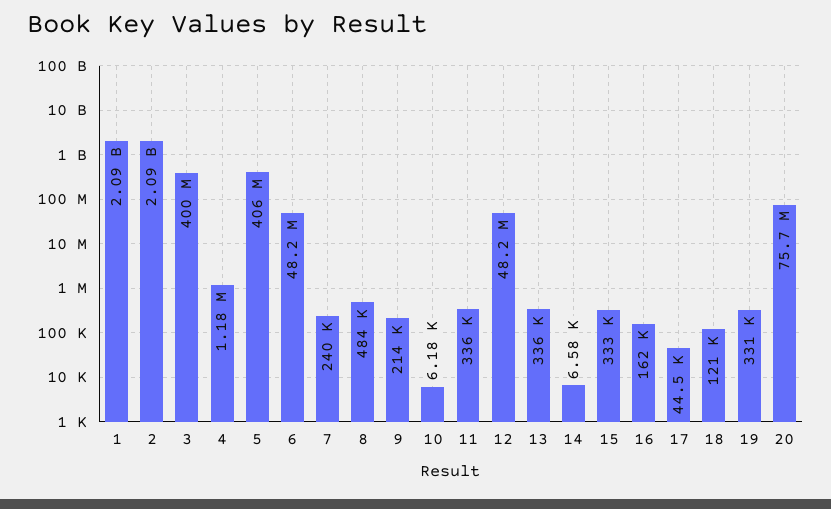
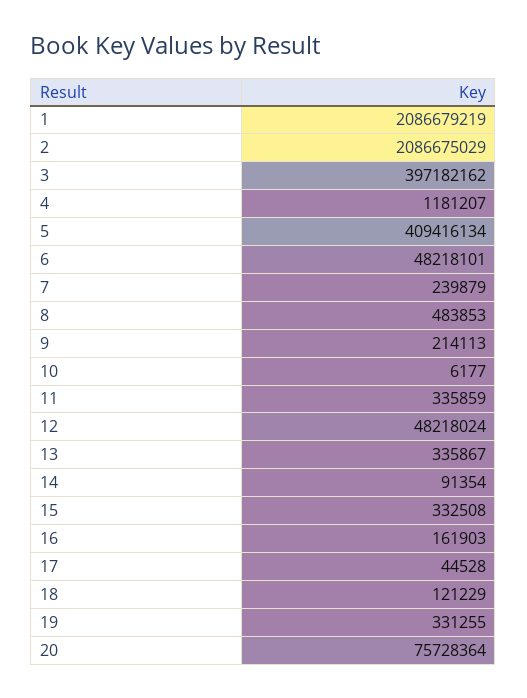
3: 400000000 -> 397182162
5: 406000000 -> 409416134
14: 6580 -> 91354

